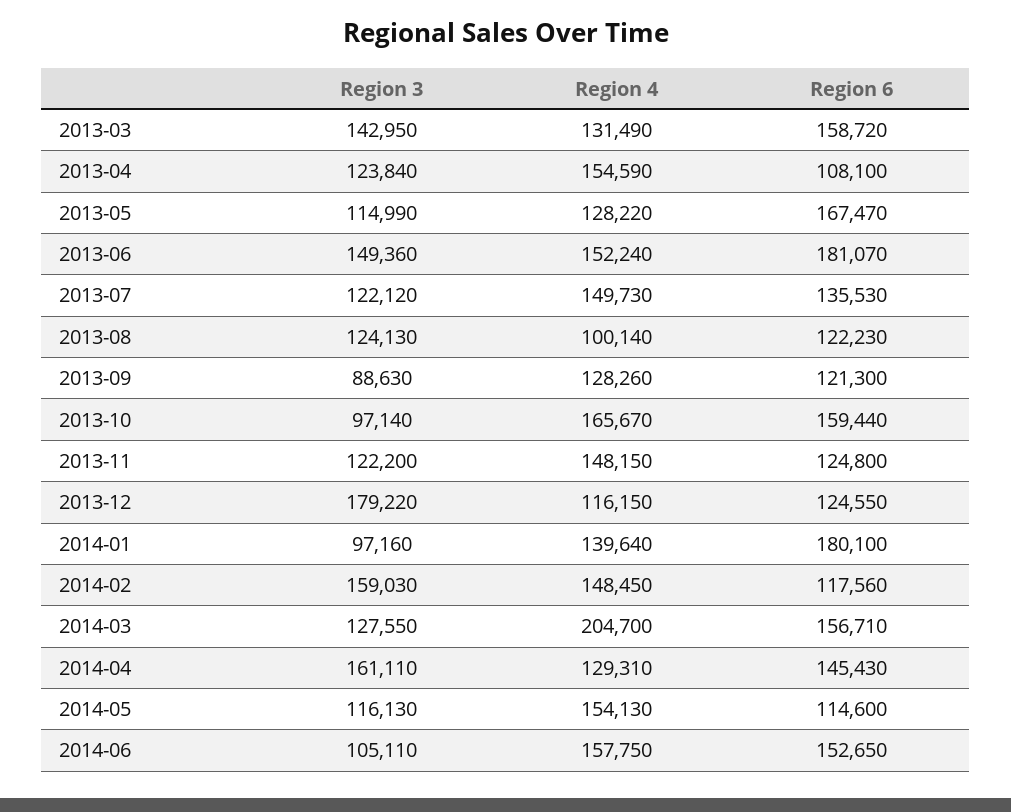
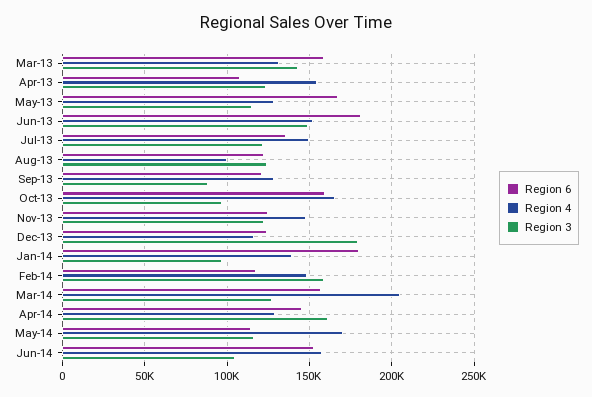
Region 4, 2014-05: 154130 -> 170000

